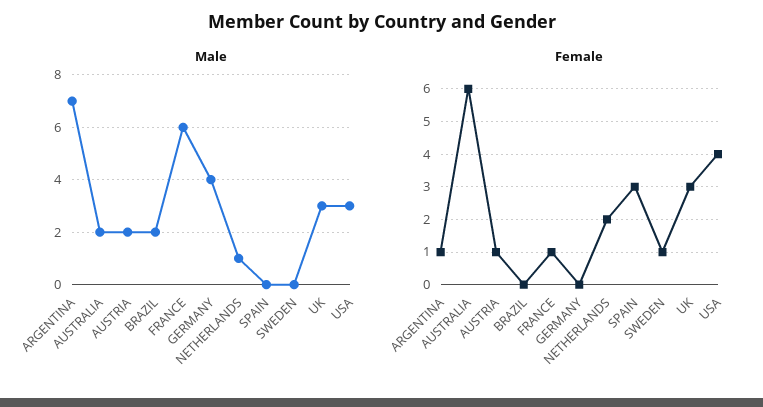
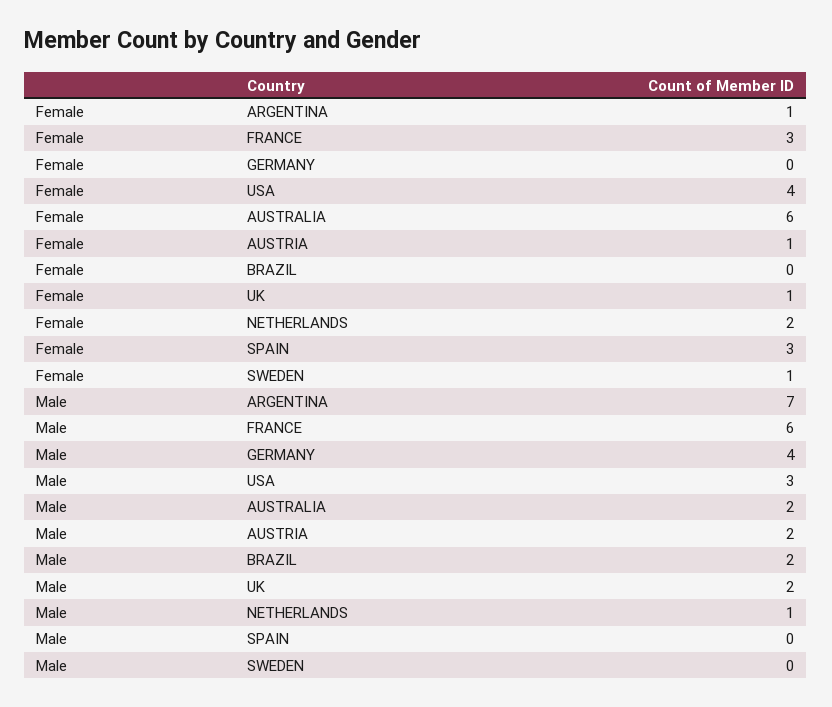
Male, UK: 3 -> 2
Female, FRANCE: 1 -> 3
Female, UK: 3 -> 1

